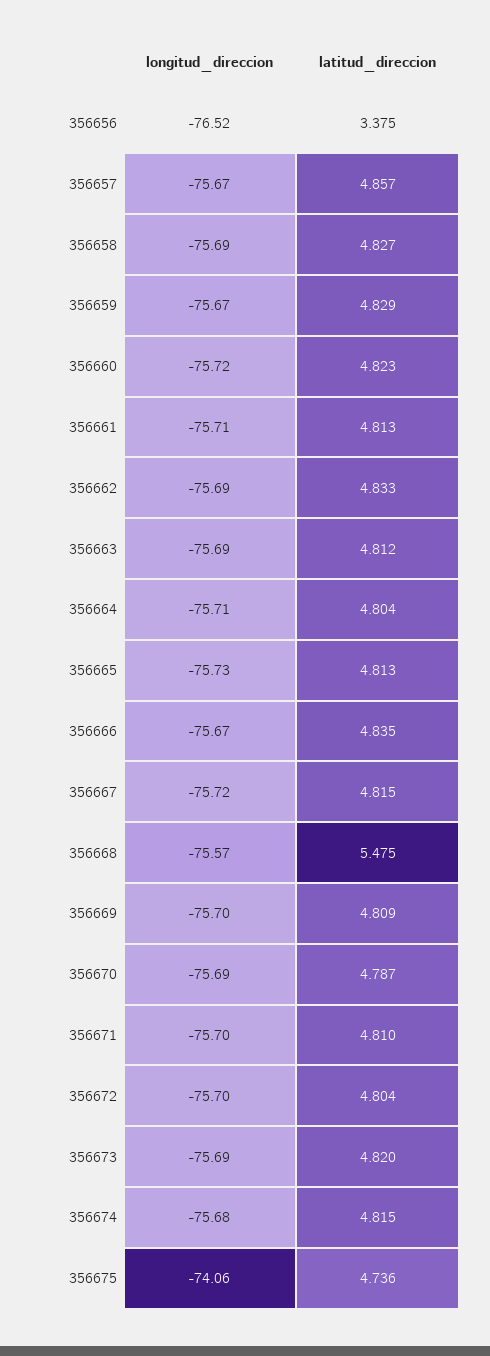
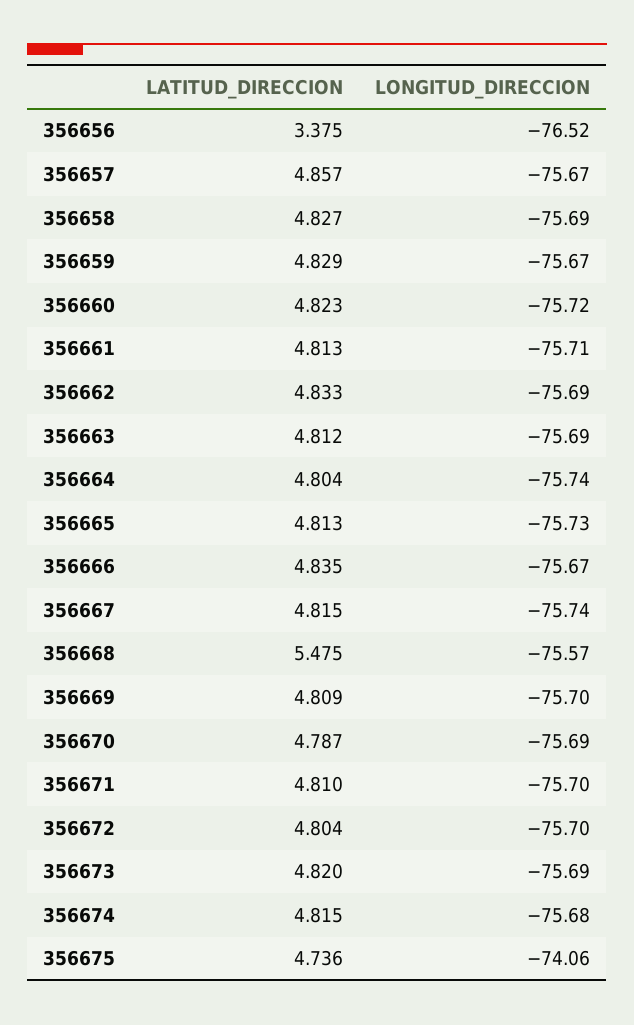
longitud_direccion, 356664: -75.71 -> -75.74
longitud_direccion, 356667: -75.72 -> -75.74

